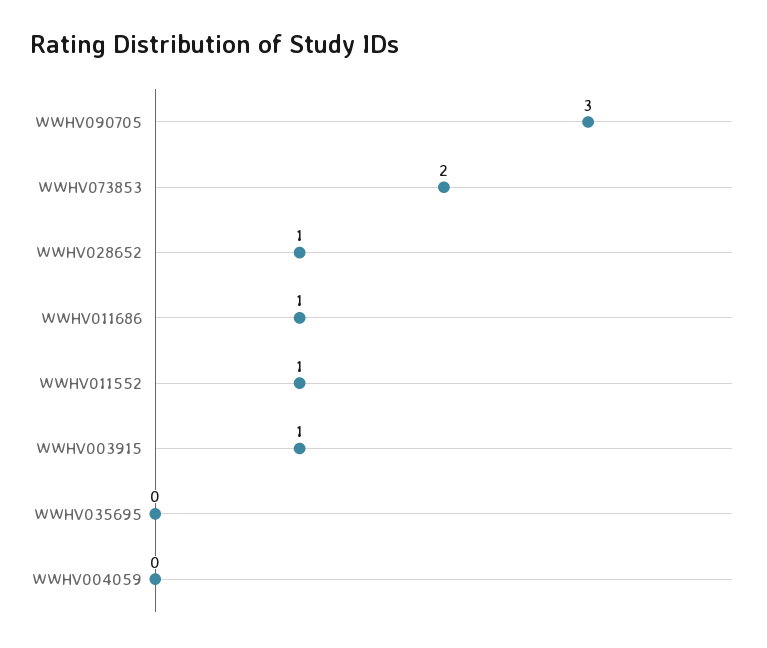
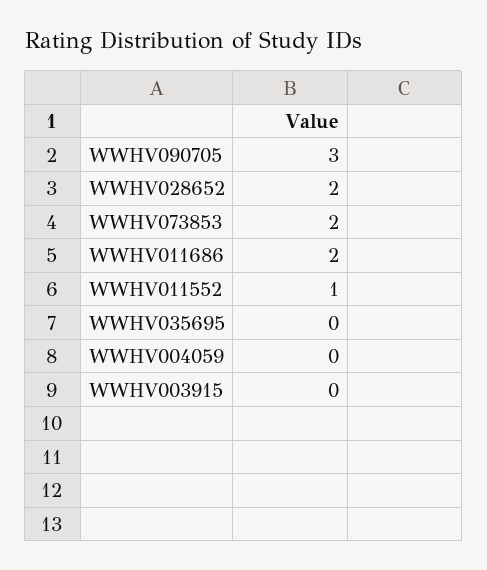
WWHV028652: 1 -> 2
WWHV011686: 1 -> 2
WWHV003915: 1 -> 0

